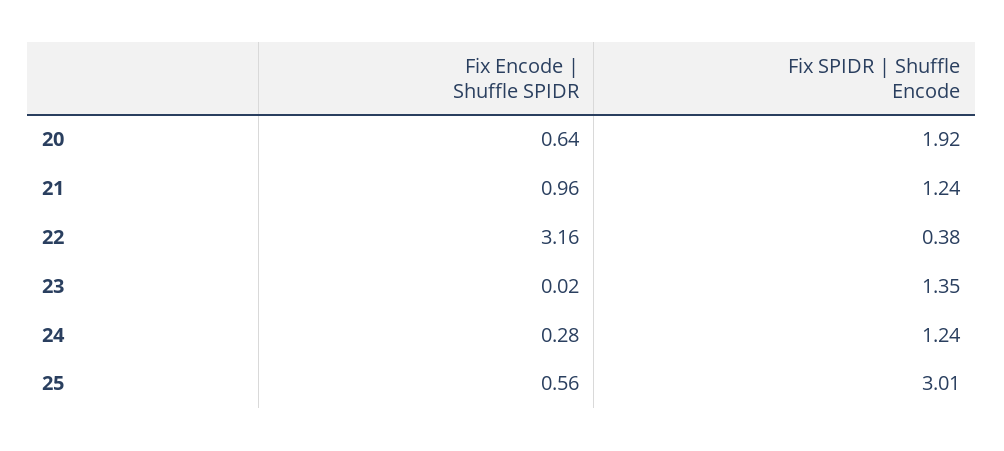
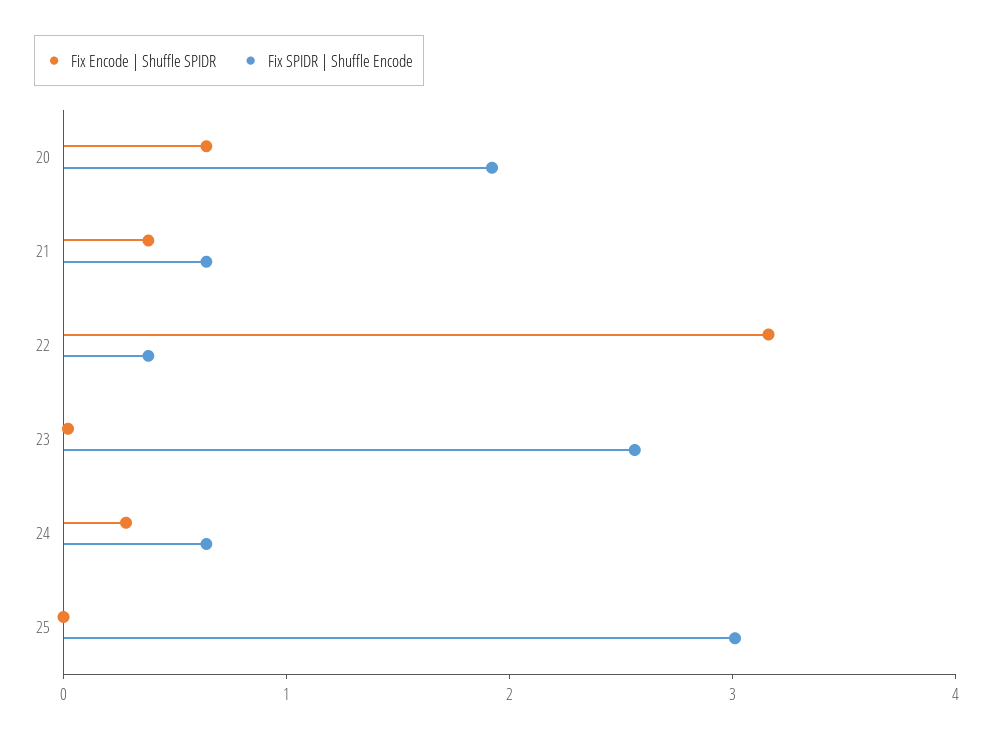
Fix Encode | Shuffle SPIDR, 21: 0.96 -> 0.4
Fix SPIDR | Shuffle Encode, 21: 1.24 -> 0.6
Fix SPIDR | Shuffle Encode, 23: 1.35 -> 2.6
Fix SPIDR | Shuffle Encode, 24: 1.24 -> 0.6
Fix Encode | Shuffle SPIDR, 25: 0.56 -> 0

